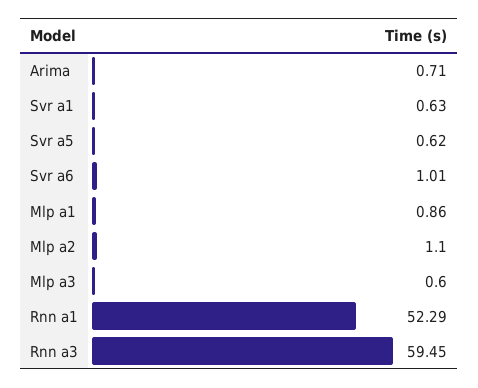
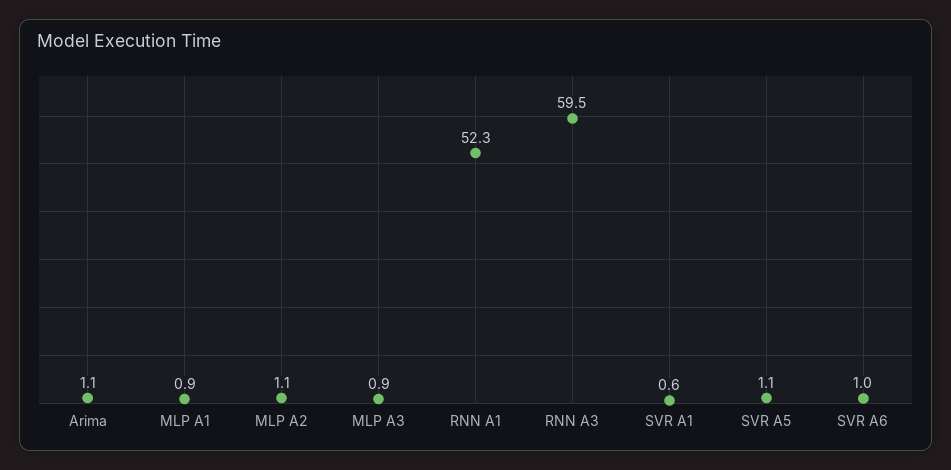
Arima: 0.71 -> 1.1
Svr a5: 0.62 -> 1.1
Mlp a3: 0.6 -> 0.9

